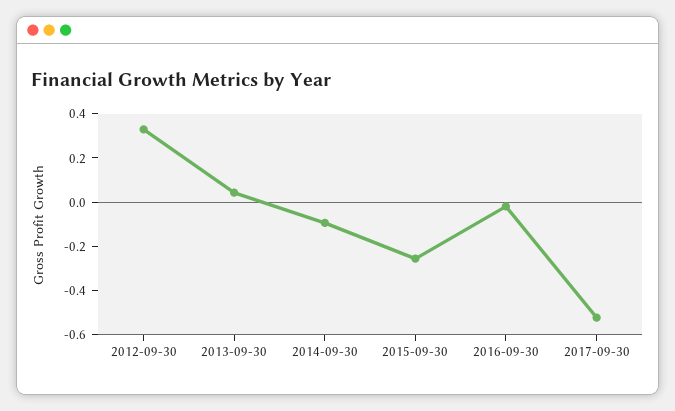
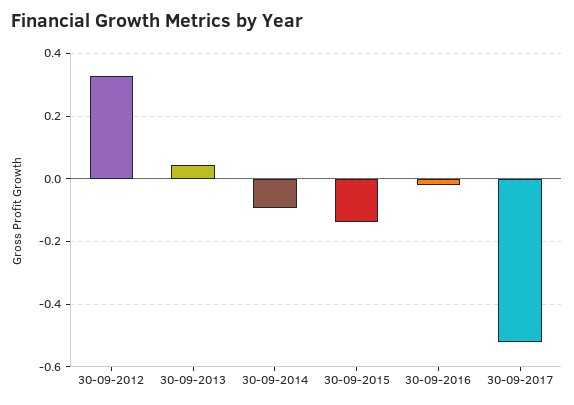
2015-09-30: -0.25 -> -0.14

